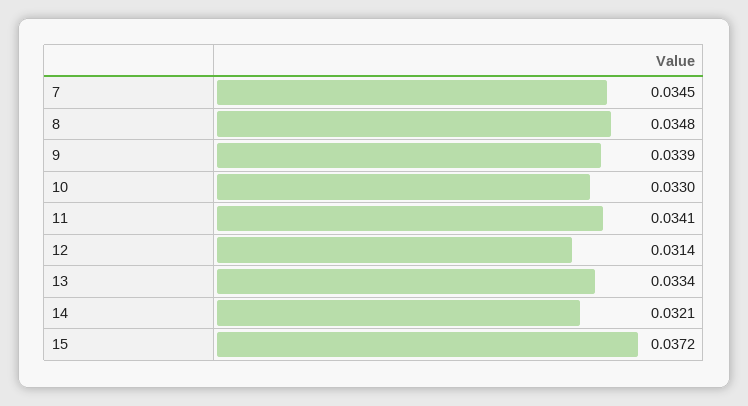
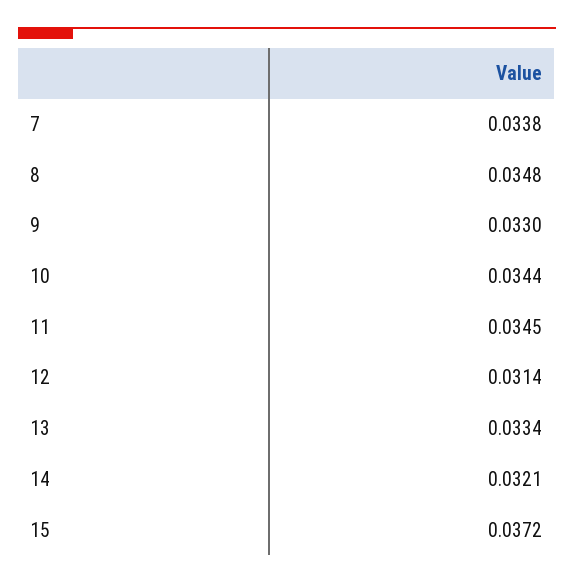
7: 0.0345 -> 0.0338
9: 0.0339 -> 0.033
10: 0.033 -> 0.0344
11: 0.0341 -> 0.0345

